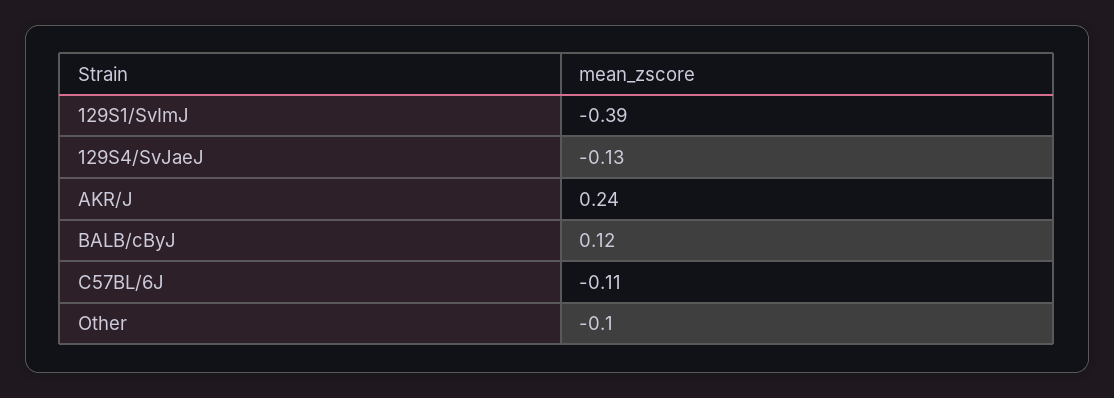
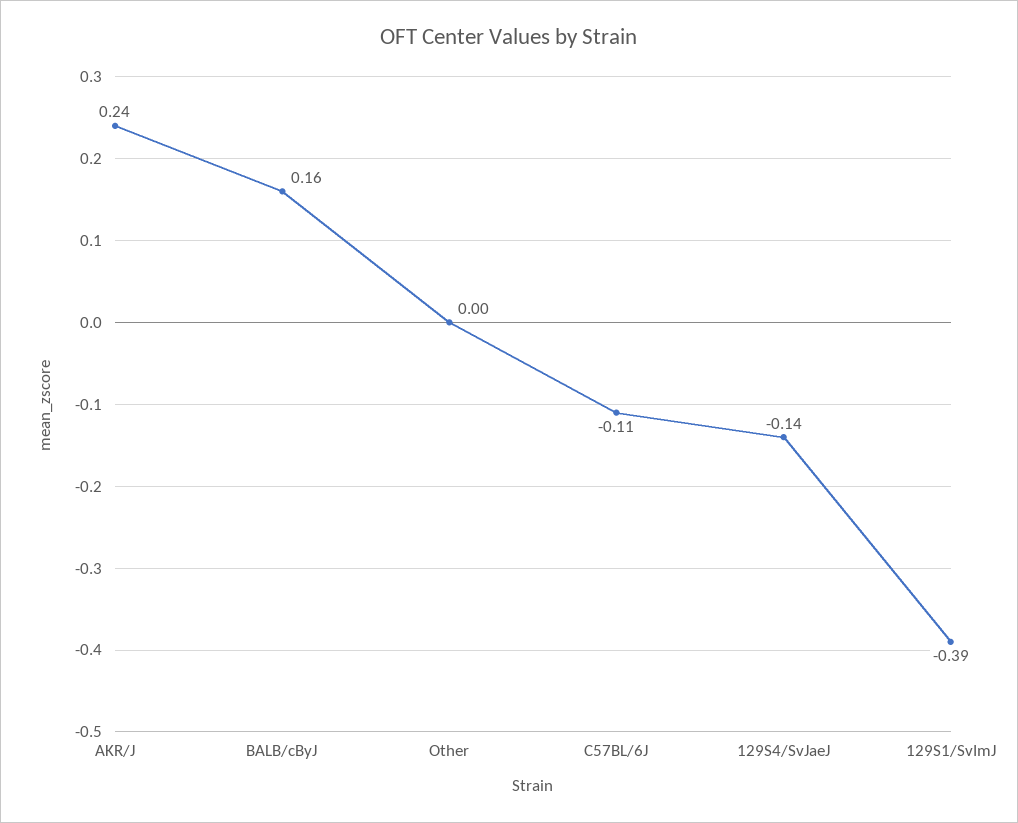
129S4/SvJaeJ: -0.13 -> -0.14
BALB/cByJ: 0.12 -> 0.16
Other: -0.1 -> 0

